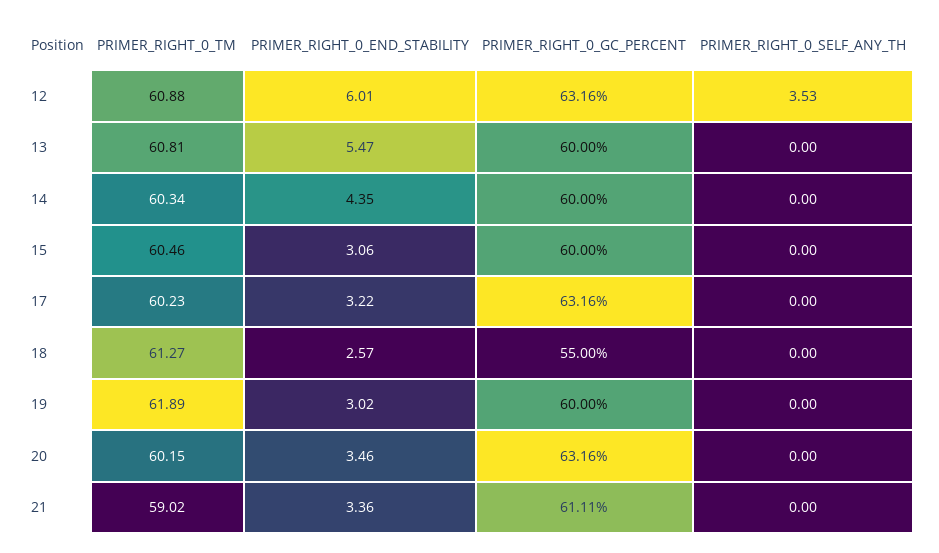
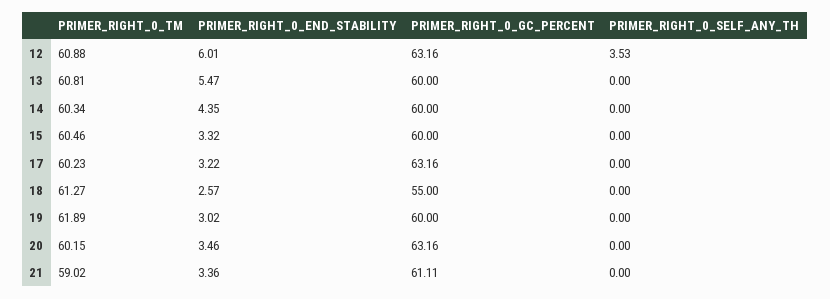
PRIMER_RIGHT_0_END_STABILITY, 15: 3.06 -> 3.32

